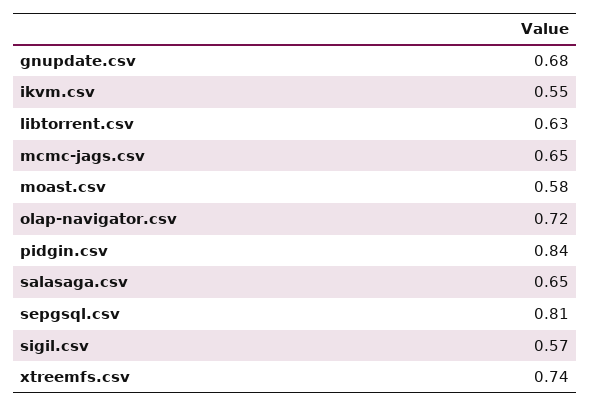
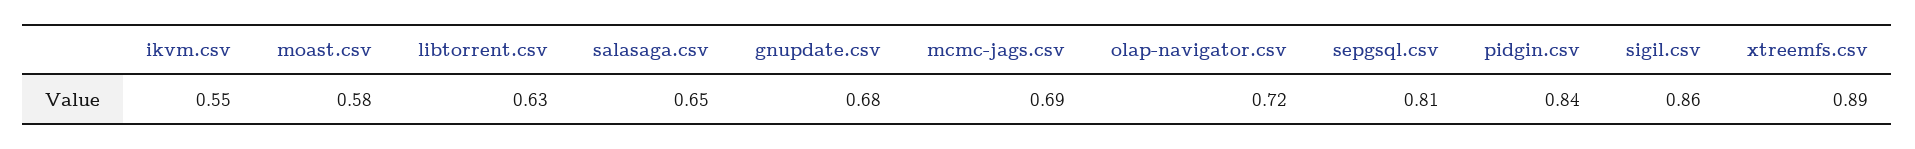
mcmc-jags.csv: 0.65 -> 0.69
sigil.csv: 0.57 -> 0.86
xtreemfs.csv: 0.74 -> 0.89

